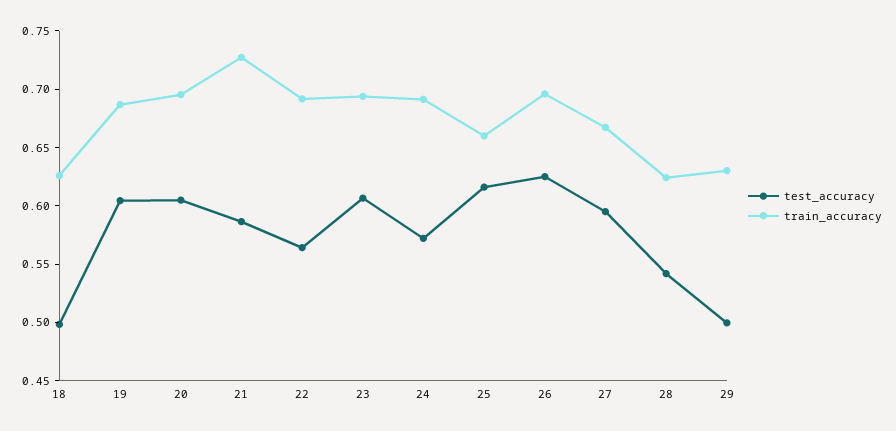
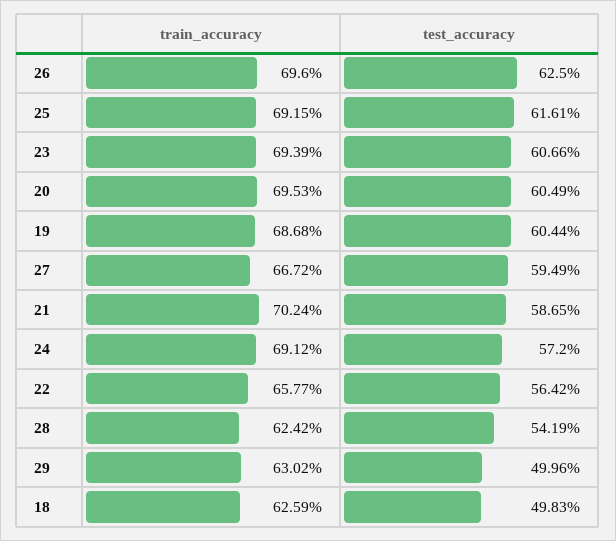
train_accuracy, 21: 0.73 -> 0.7024
train_accuracy, 22: 0.69 -> 0.6577
train_accuracy, 25: 0.66 -> 0.6915

